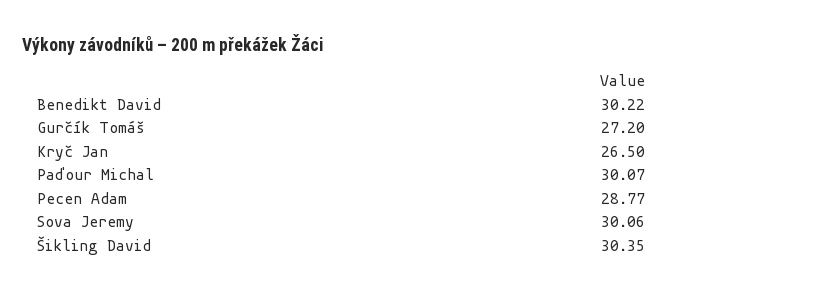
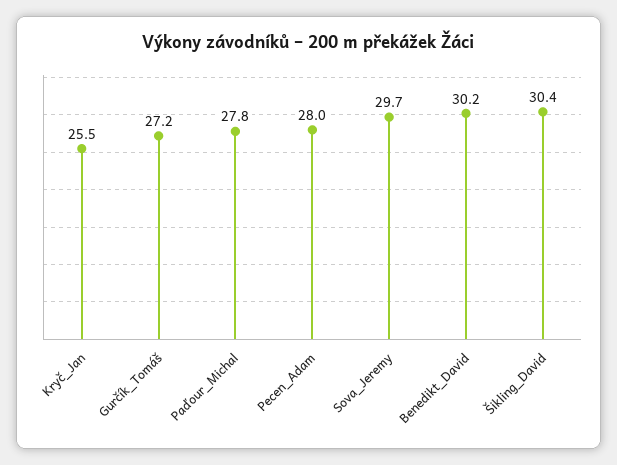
Kryč Jan: 26.5 -> 25.5
Paďour Michal: 30.07 -> 27.8
Pecen Adam: 28.77 -> 28
Sova Jeremy: 30.06 -> 29.7

